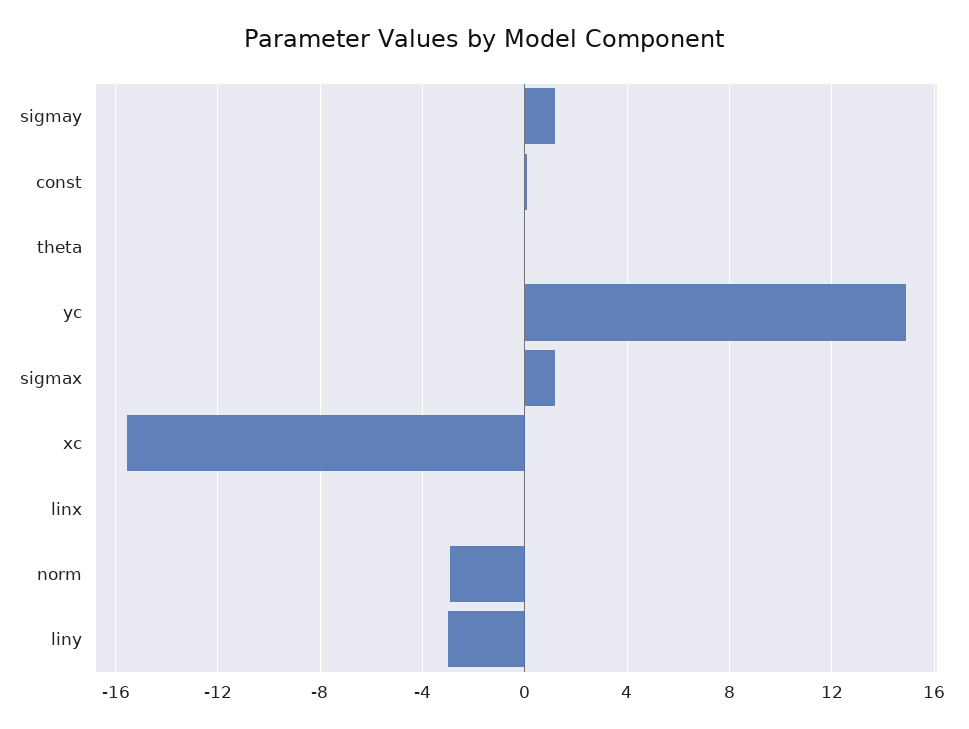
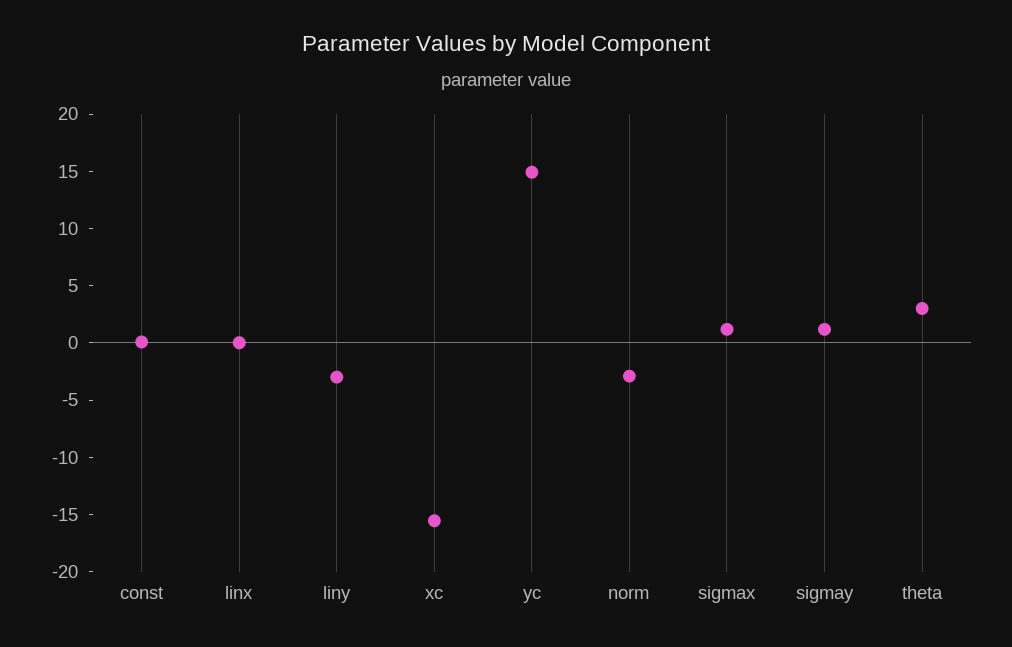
theta: 0 -> 3

